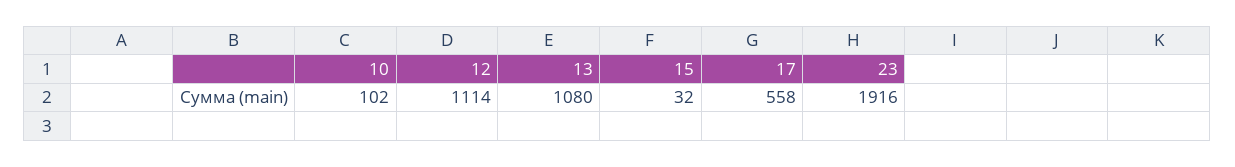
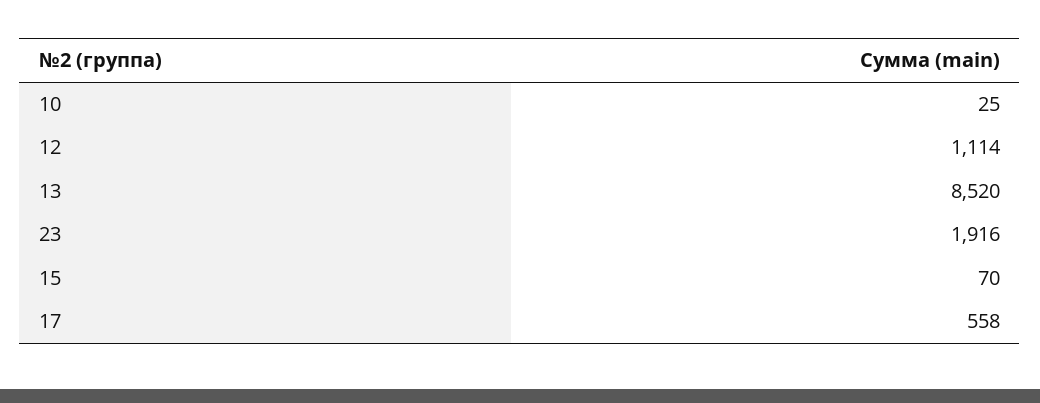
10: 102 -> 25
13: 1080 -> 8520
15: 32 -> 70

